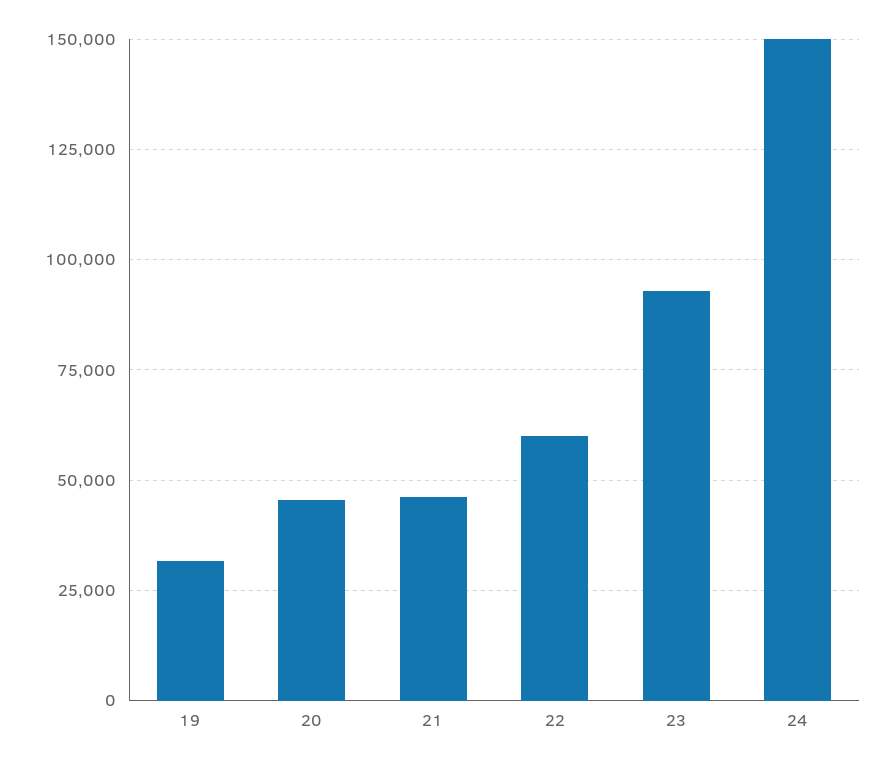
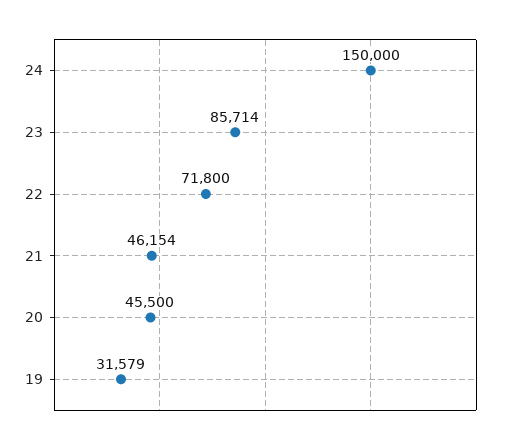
22: 60000 -> 71800
23: 92500 -> 85714

